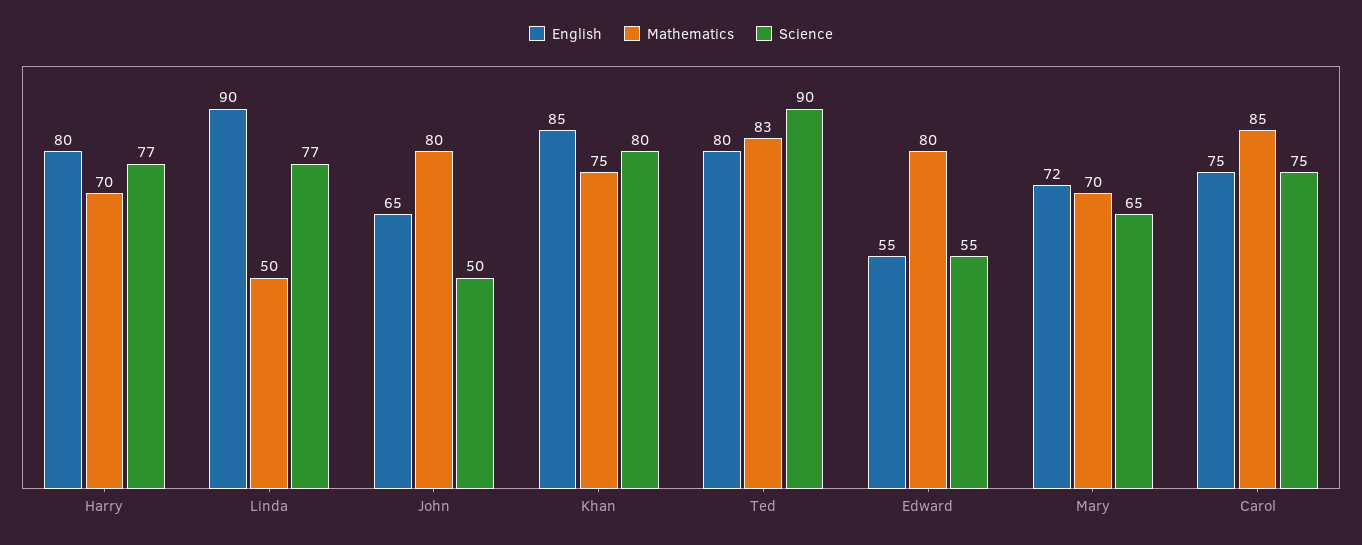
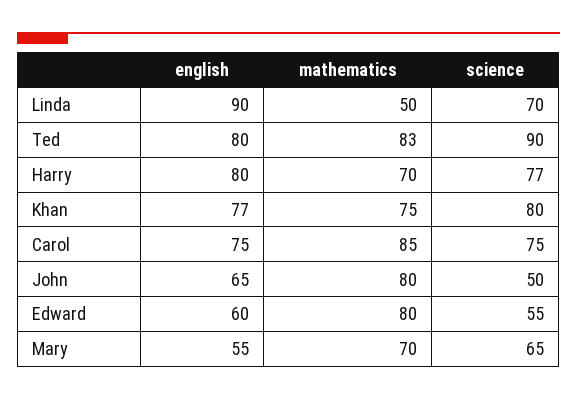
Science, Linda: 77 -> 70
English, Khan: 85 -> 77
English, Edward: 55 -> 60
English, Mary: 72 -> 55

